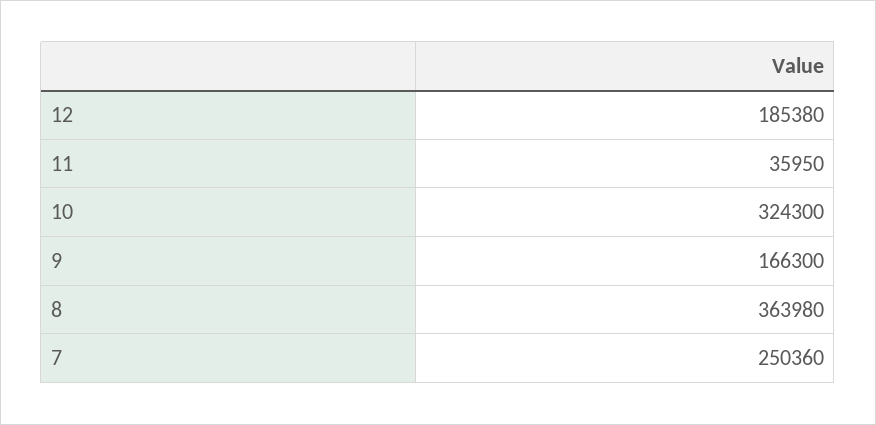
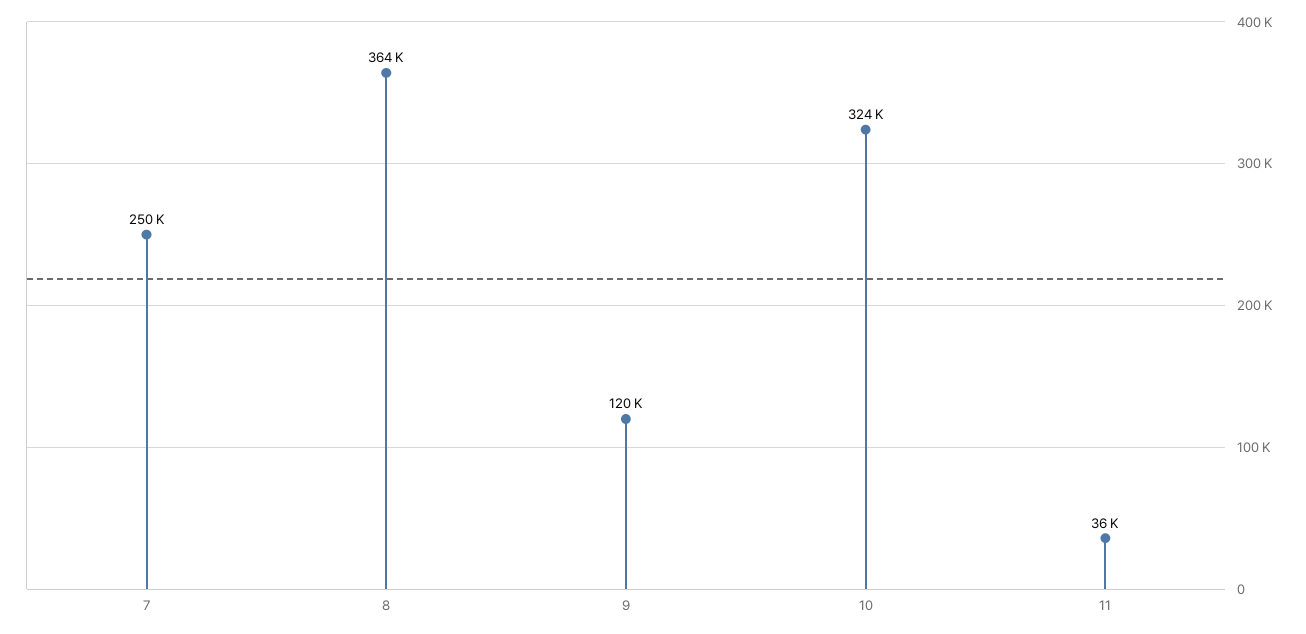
12: 185380 -> none
9: 166300 -> 120000

